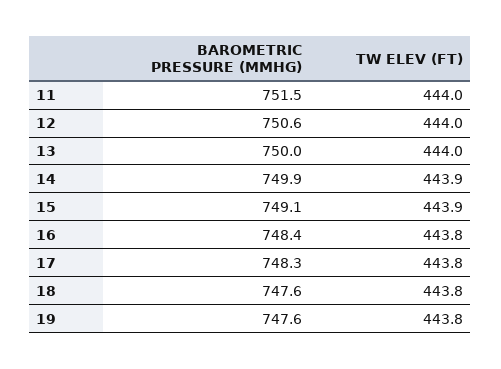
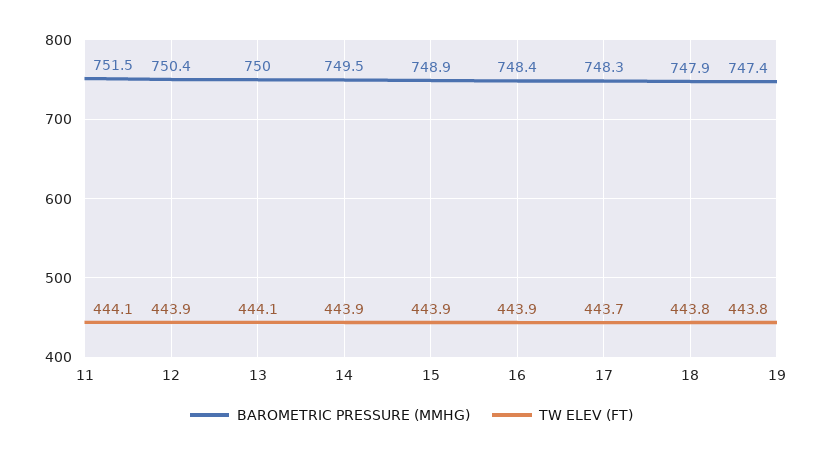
TW ELEV (FT), 11: 444 -> 444.1
BAROMETRIC PRESSURE (MMHG), 12: 750.6 -> 750.4
TW ELEV (FT), 12: 444 -> 443.9
TW ELEV (FT), 13: 444 -> 444.1
BAROMETRIC PRESSURE (MMHG), 14: 749.9 -> 749.5
BAROMETRIC PRESSURE (MMHG), 15: 749.1 -> 748.9
TW ELEV (FT), 16: 443.8 -> 443.9
TW ELEV (FT), 17: 443.8 -> 443.7
BAROMETRIC PRESSURE (MMHG), 18: 747.6 -> 747.9
BAROMETRIC PRESSURE (MMHG), 19: 747.6 -> 747.4

